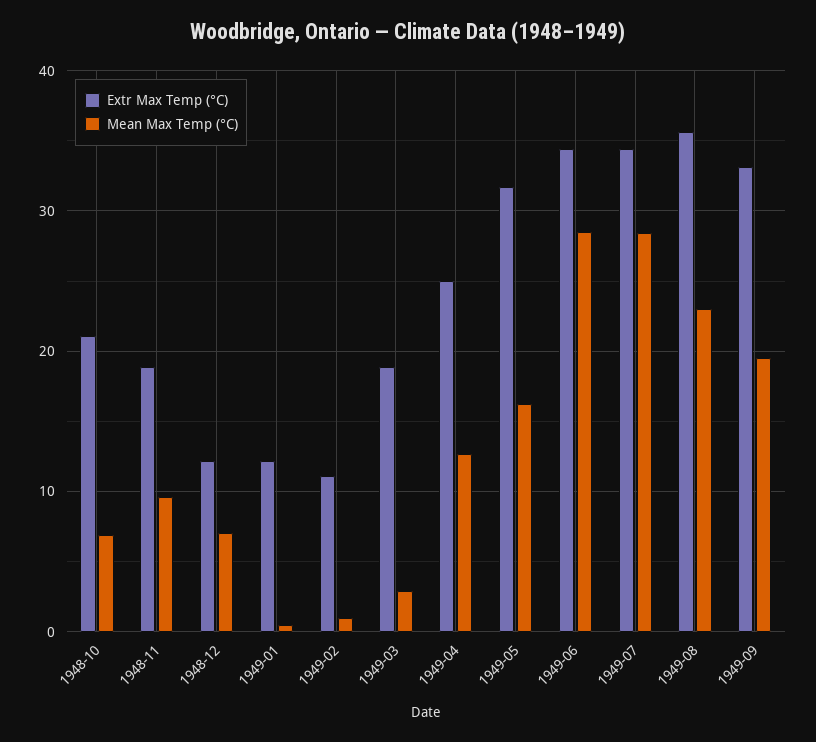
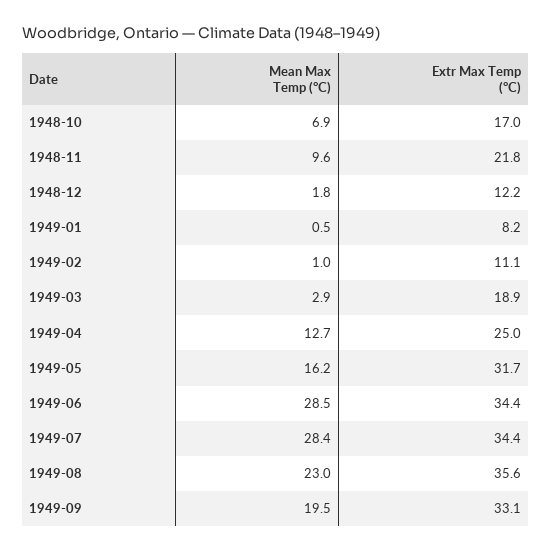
Extr Max Temp (°C), 1948-10: 21 -> 17
Extr Max Temp (°C), 1948-11: 19 -> 21.8
Mean Max Temp (°C), 1948-12: 7 -> 1.8
Extr Max Temp (°C), 1949-01: 12 -> 8.2

